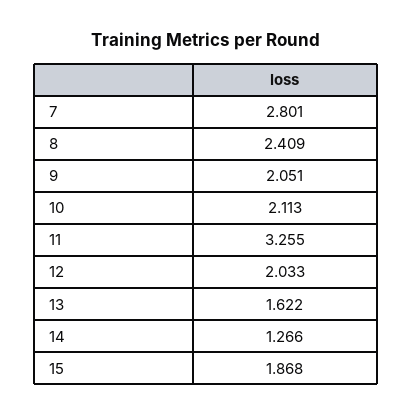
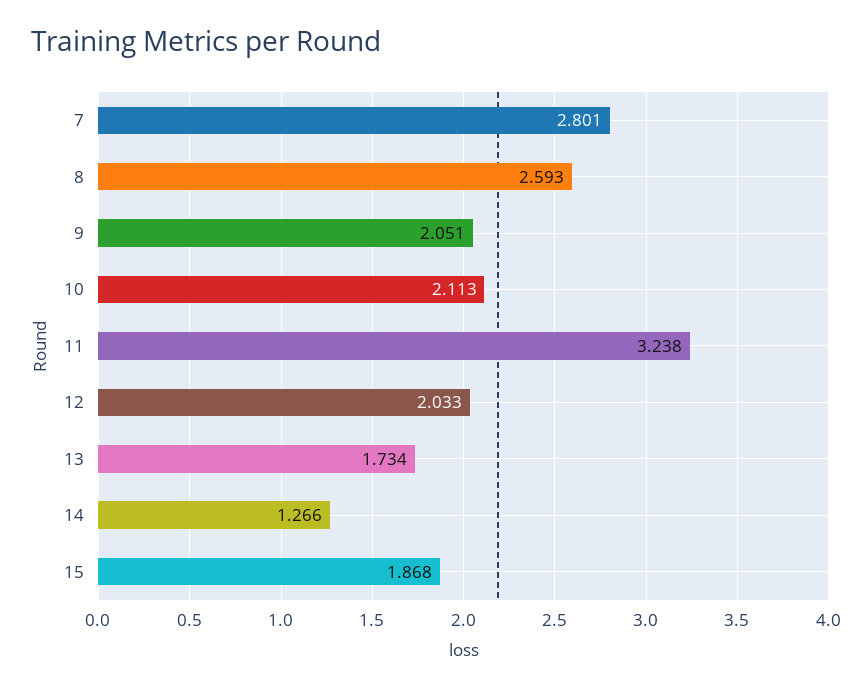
8: 2.409 -> 2.593
11: 3.255 -> 3.238
13: 1.622 -> 1.734

